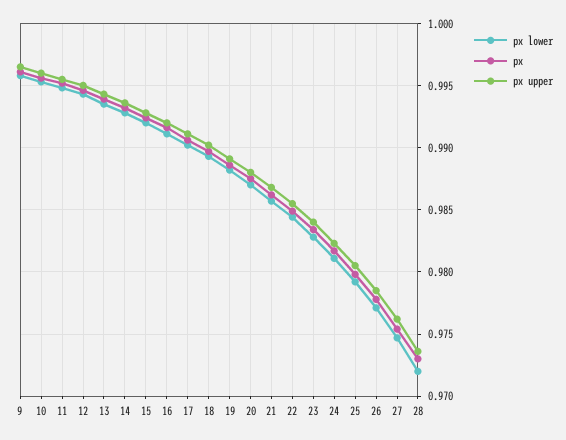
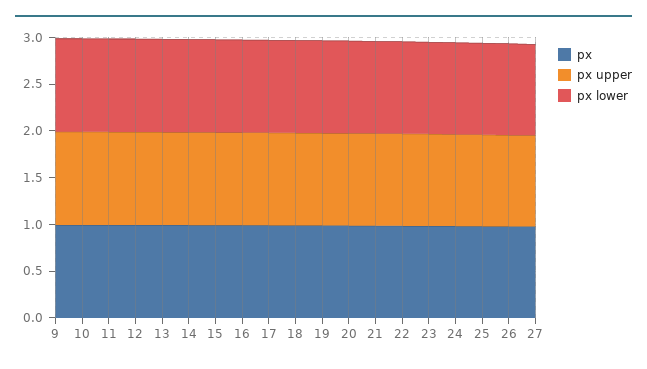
px lower, 28: 0.972 -> none
px, 28: 0.973 -> none
px upper, 28: 0.9735 -> none

